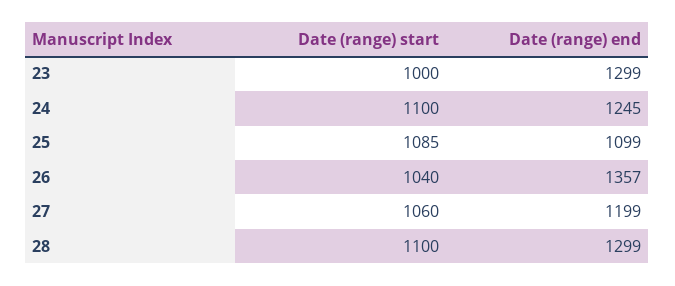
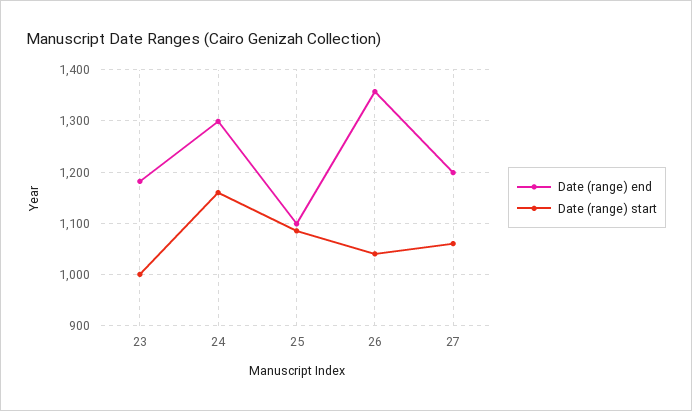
Date (range) end, 23: 1299 -> 1180
Date (range) start, 24: 1100 -> 1160
Date (range) end, 24: 1245 -> 1300
Date (range) start, 28: 1100 -> none
Date (range) end, 28: 1299 -> none

